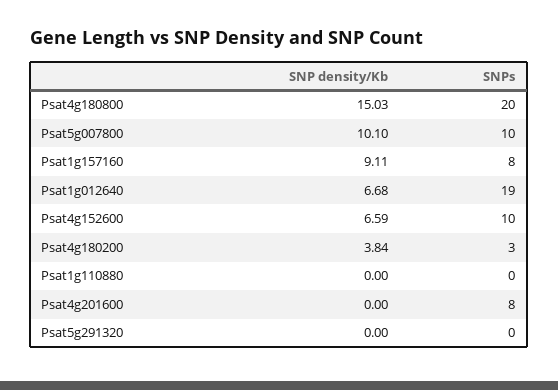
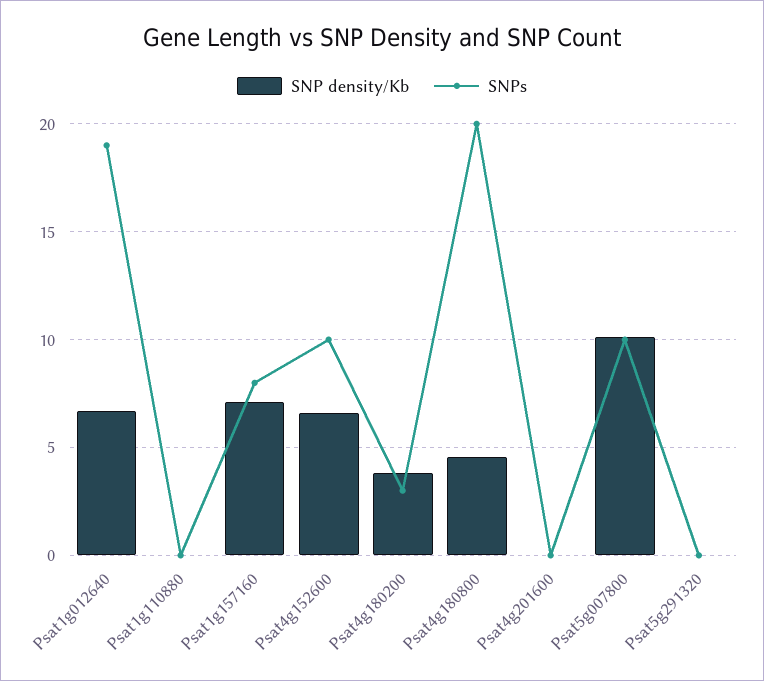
SNP density/Kb, Psat4g180800: 15.03 -> 4.5
SNP density/Kb, Psat1g157160: 9.11 -> 7
SNPs, Psat4g201600: 8 -> 0

